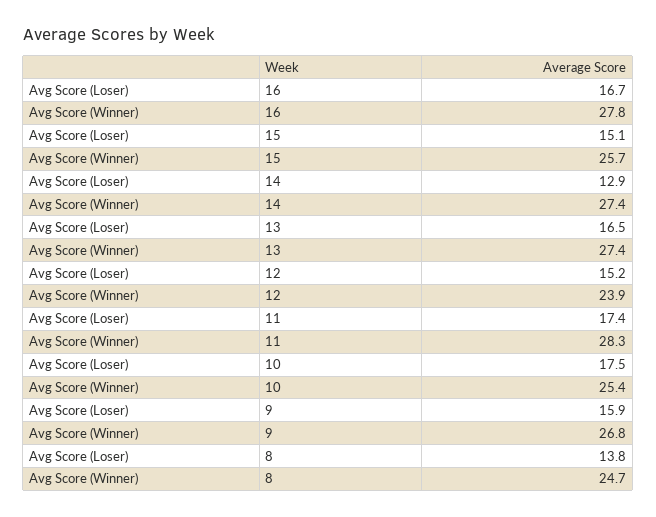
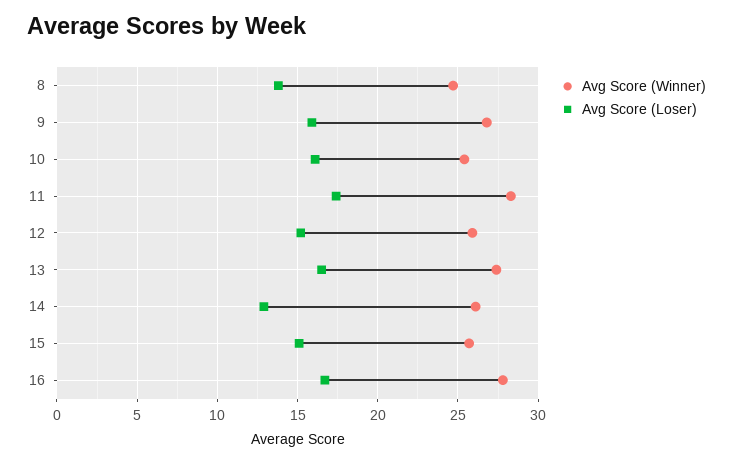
Avg Score (Winner), 14: 27.4 -> 26
Avg Score (Winner), 12: 23.9 -> 26
Avg Score (Loser), 10: 17.5 -> 16

